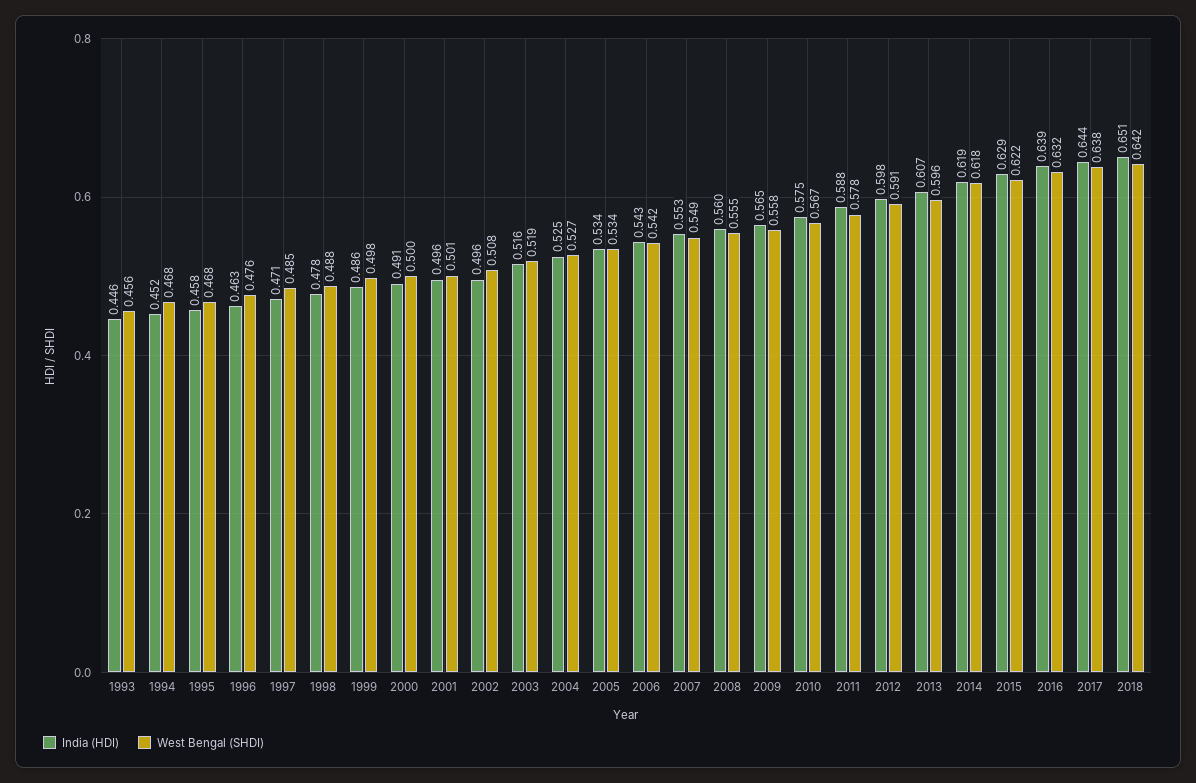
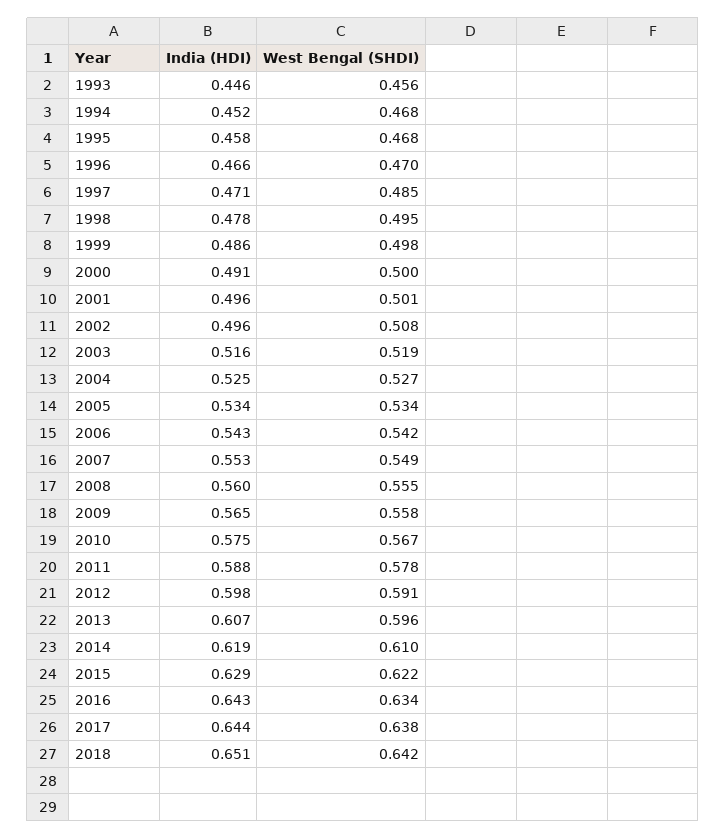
India (HDI), 1996: 0.463 -> 0.466
West Bengal (SHDI), 1996: 0.476 -> 0.47
West Bengal (SHDI), 1998: 0.488 -> 0.495
West Bengal (SHDI), 2014: 0.618 -> 0.61
India (HDI), 2016: 0.639 -> 0.643
West Bengal (SHDI), 2016: 0.632 -> 0.634

